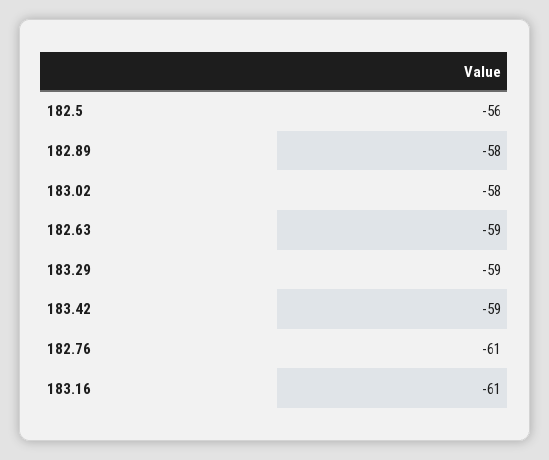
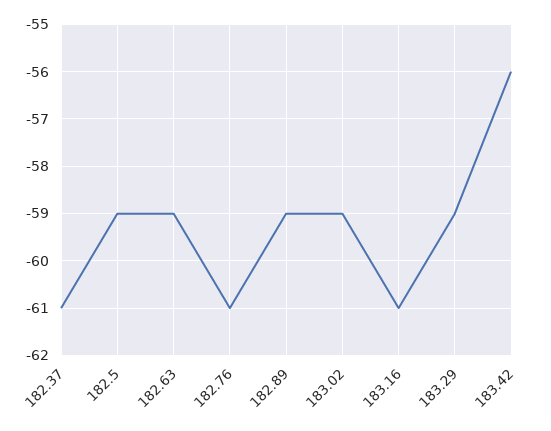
182.5: -56 -> -59
182.89: -58 -> -59
183.02: -58 -> -59
183.42: -59 -> -56
182.37: none -> -61

